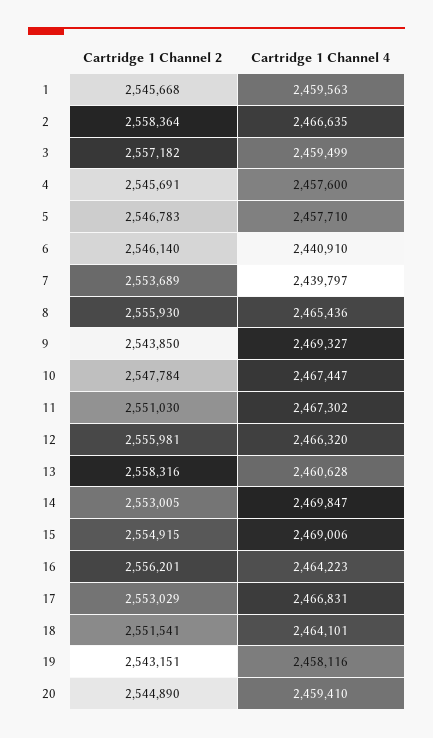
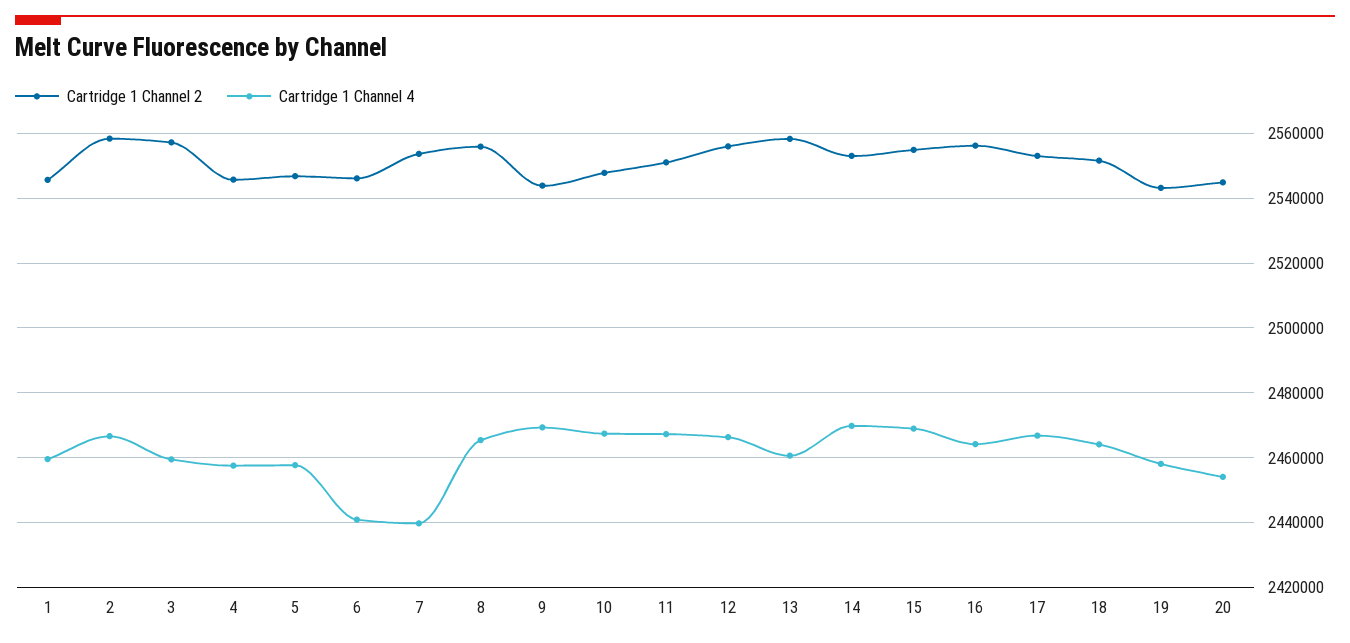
Cartridge 1 Channel 4, 20: 2459410 -> 2454000

